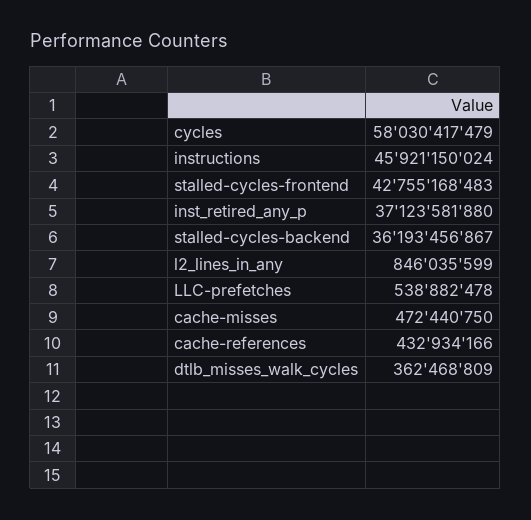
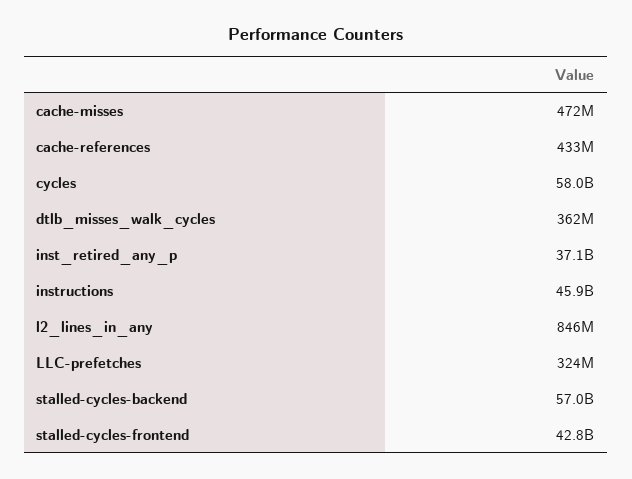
stalled-cycles-backend: 36193456867 -> 57000000000
LLC-prefetches: 538882478 -> 324000000

